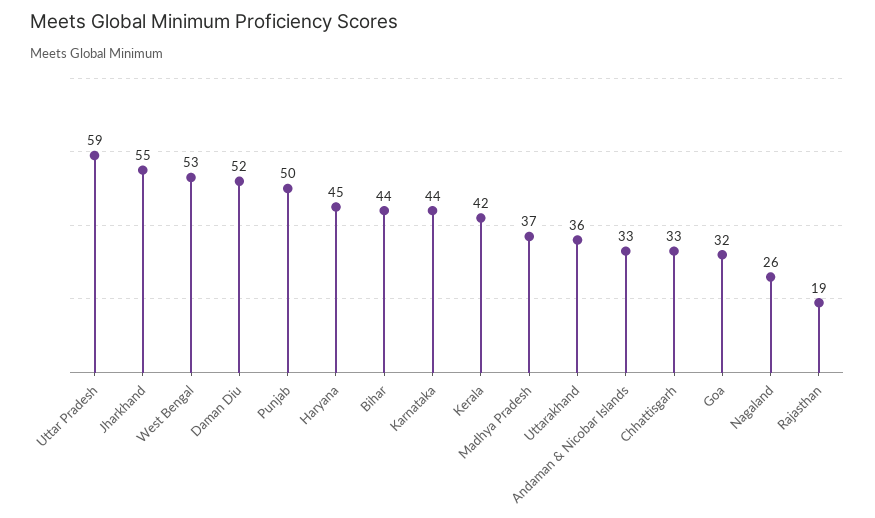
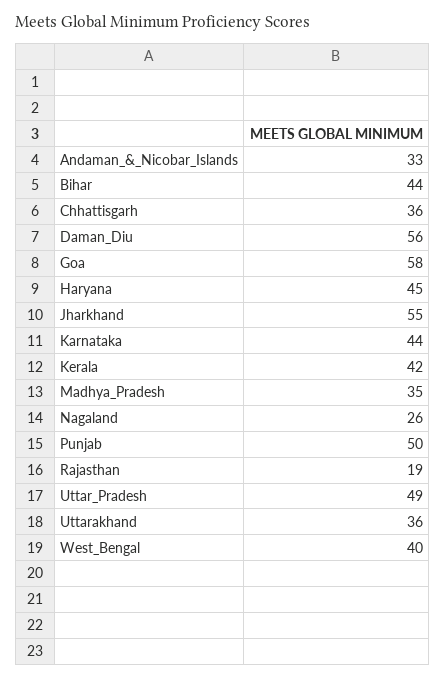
Uttar Pradesh: 59 -> 49
West Bengal: 53 -> 40
Daman Diu: 52 -> 56
Madhya Pradesh: 37 -> 35
Chhattisgarh: 33 -> 36
Goa: 32 -> 58

